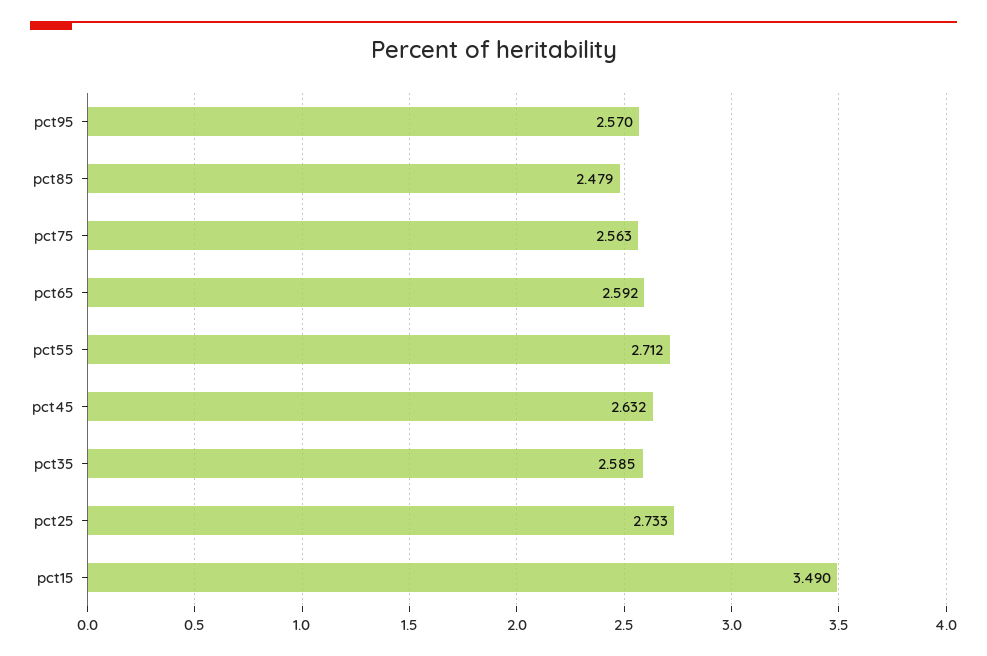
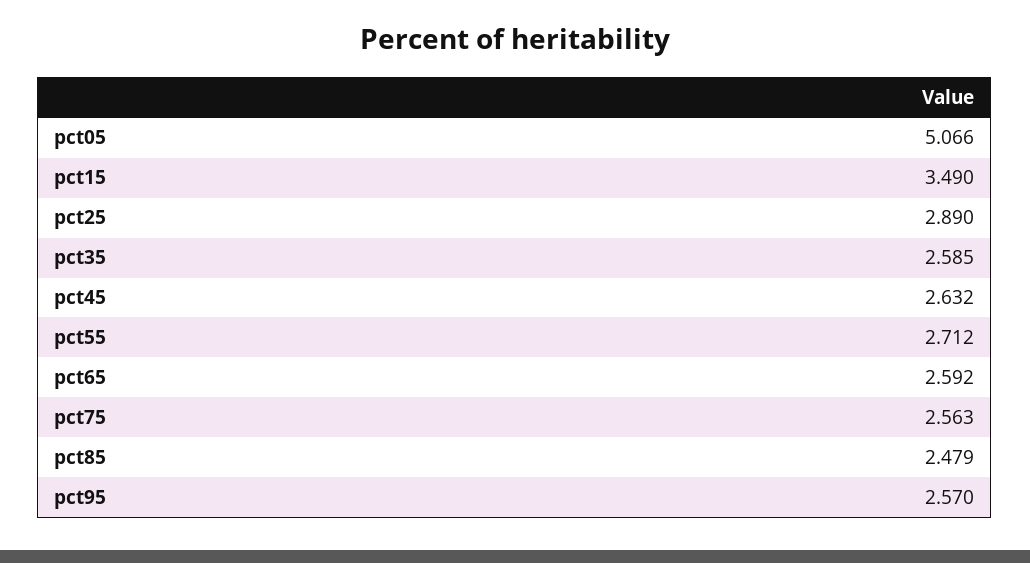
pct25: 2.733 -> 2.89
pct05: none -> 5.066

